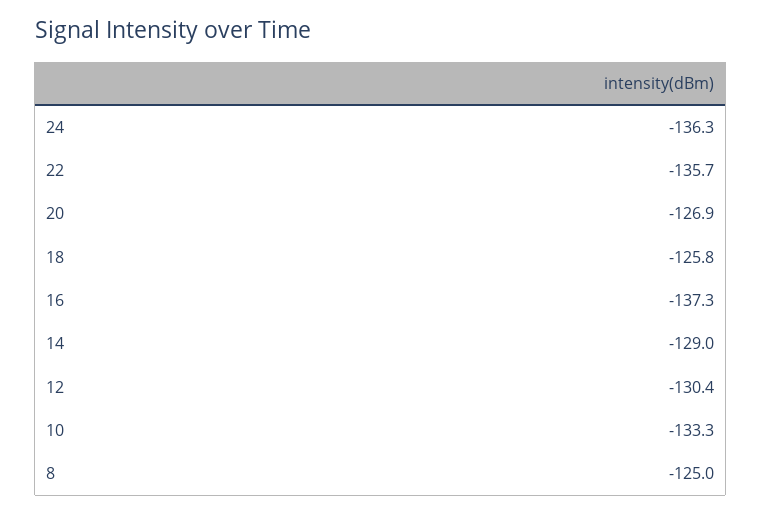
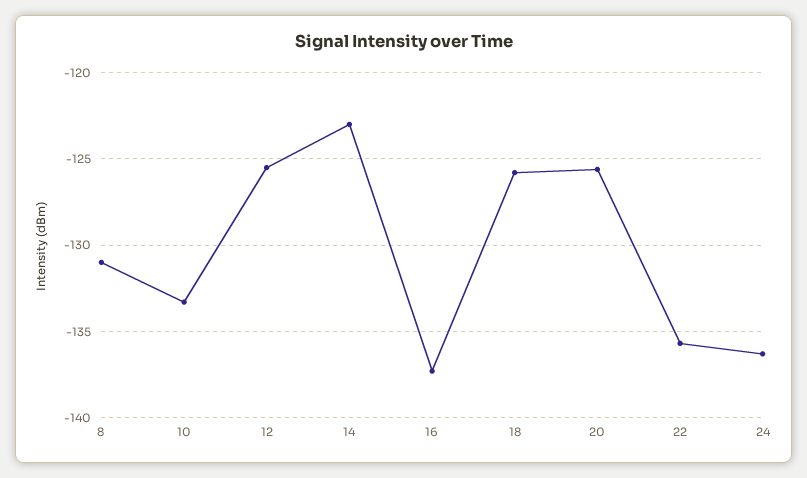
20: -126.9 -> -125.5
14: -129 -> -123
12: -130.4 -> -125.5
8: -125 -> -131

